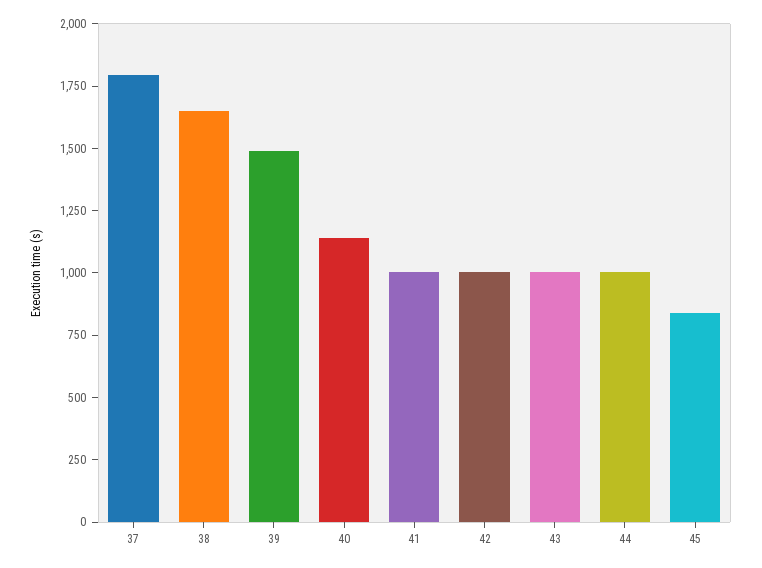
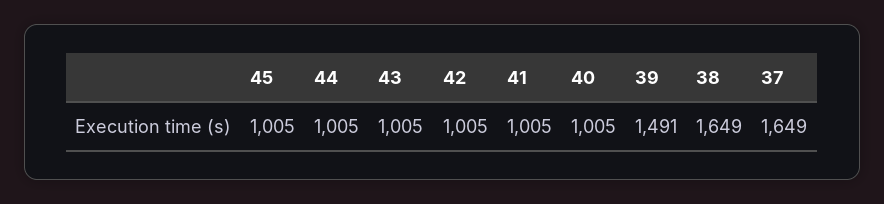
37: 1800 -> 1649
40: 1150 -> 1005
45: 850 -> 1005

